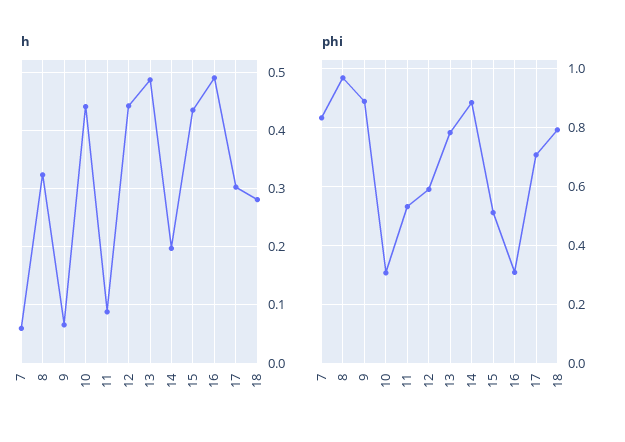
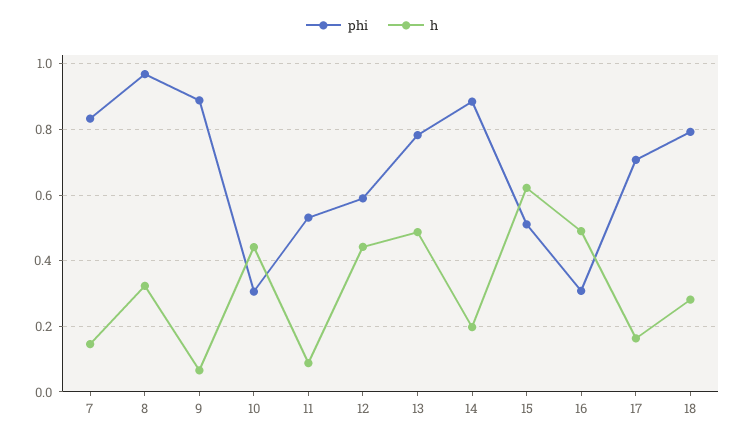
h, 7: 0.06 -> 0.14
h, 15: 0.44 -> 0.62
h, 17: 0.3 -> 0.16

